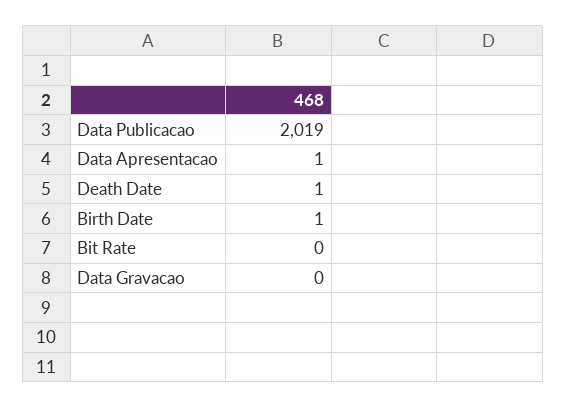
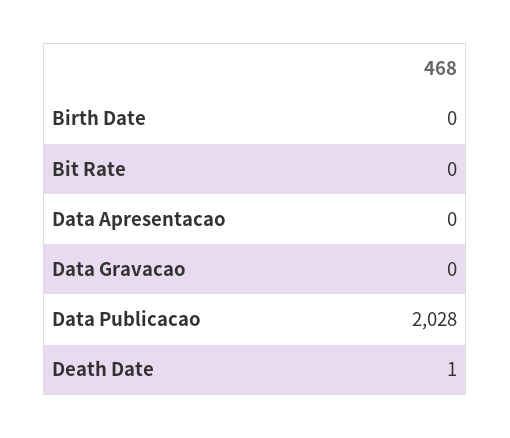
Data Publicacao: 2019 -> 2028
Data Apresentacao: 1 -> 0
Birth Date: 1 -> 0

